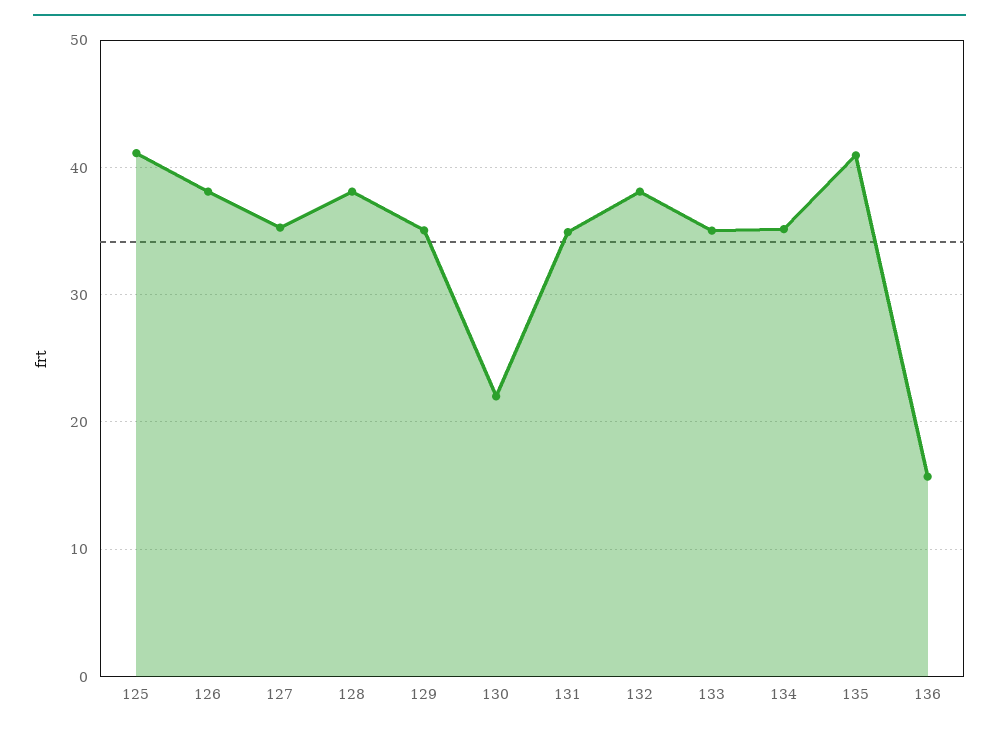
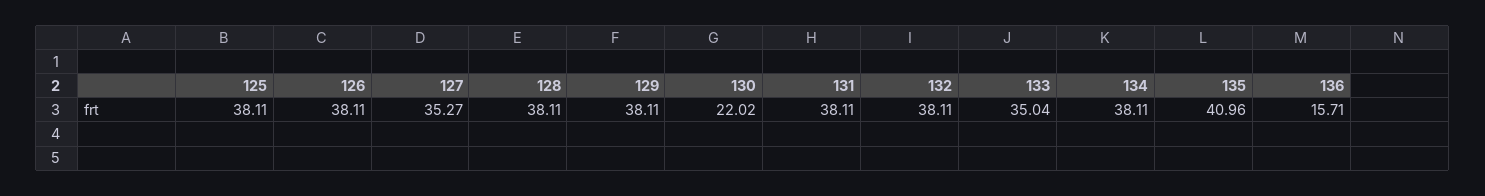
125: 41 -> 38.11
129: 35 -> 38.11
131: 35 -> 38.11
134: 35 -> 38.11

